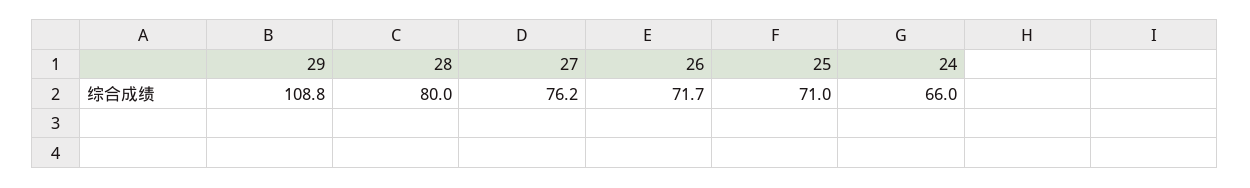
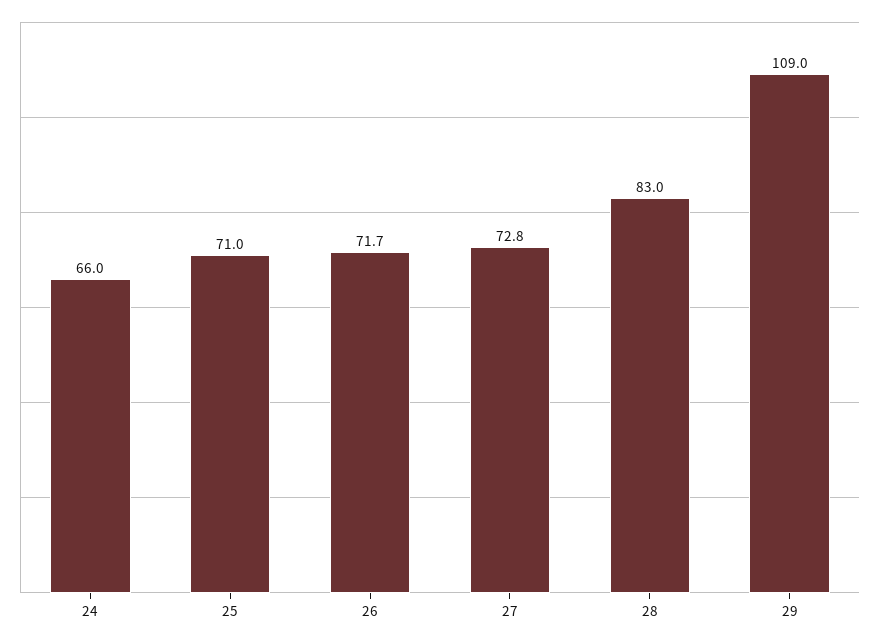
29: 108.8 -> 109
28: 80 -> 83
27: 76.2 -> 72.8

